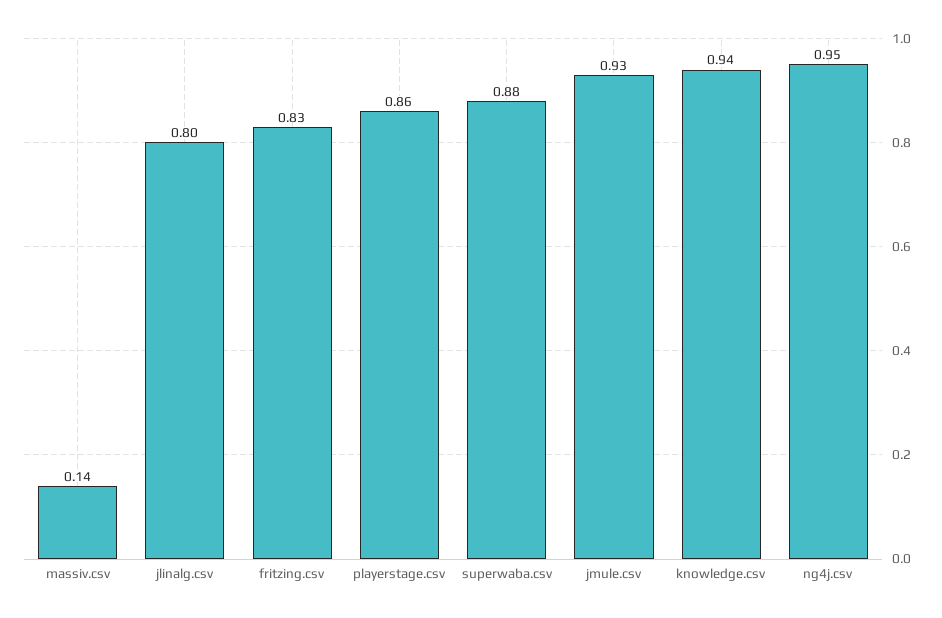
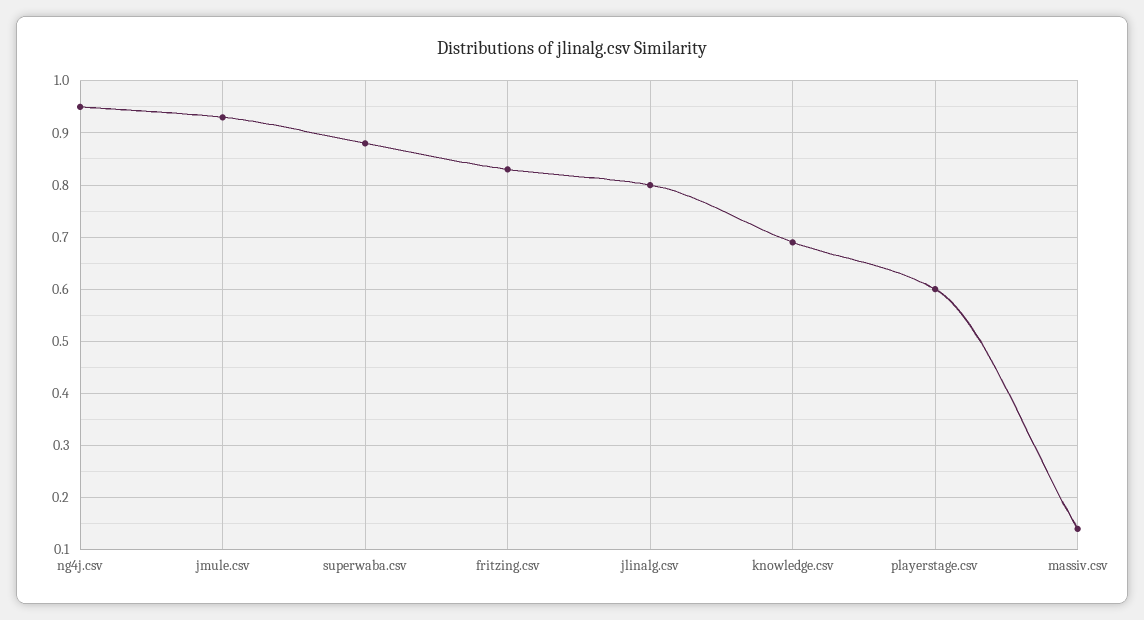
playerstage.csv: 0.86 -> 0.6
knowledge.csv: 0.94 -> 0.7

